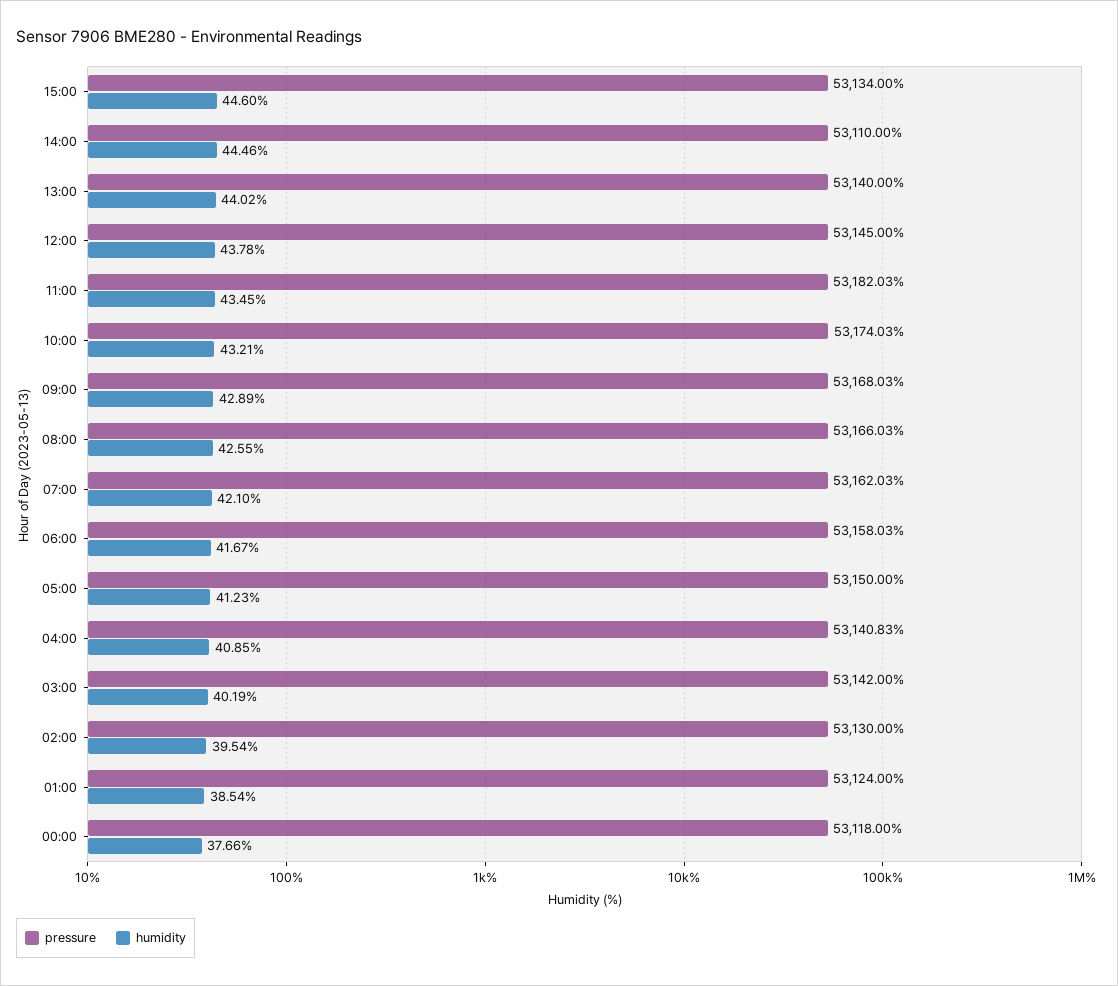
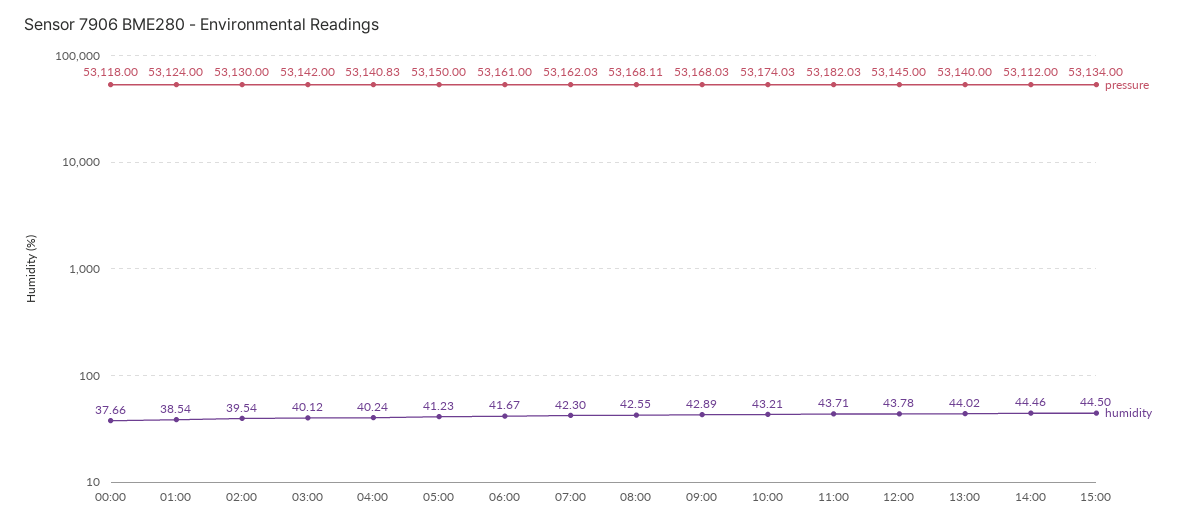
humidity, 15:00: 44.6 -> 44.5
pressure, 14:00: 53110 -> 53112
humidity, 11:00: 43.45 -> 43.71
pressure, 08:00: 53166.03 -> 53168.11
humidity, 07:00: 42.1 -> 42.3
pressure, 06:00: 53158.03 -> 53161
humidity, 04:00: 40.85 -> 40.24
humidity, 03:00: 40.19 -> 40.12

